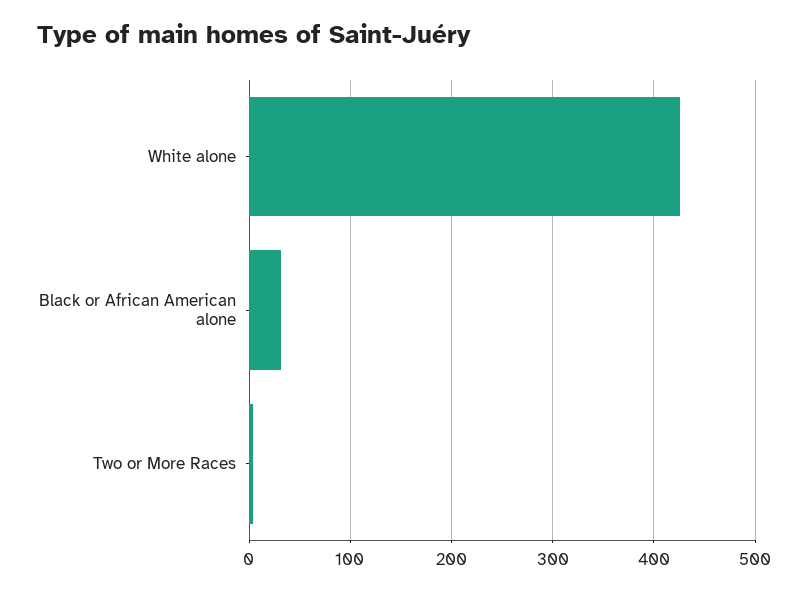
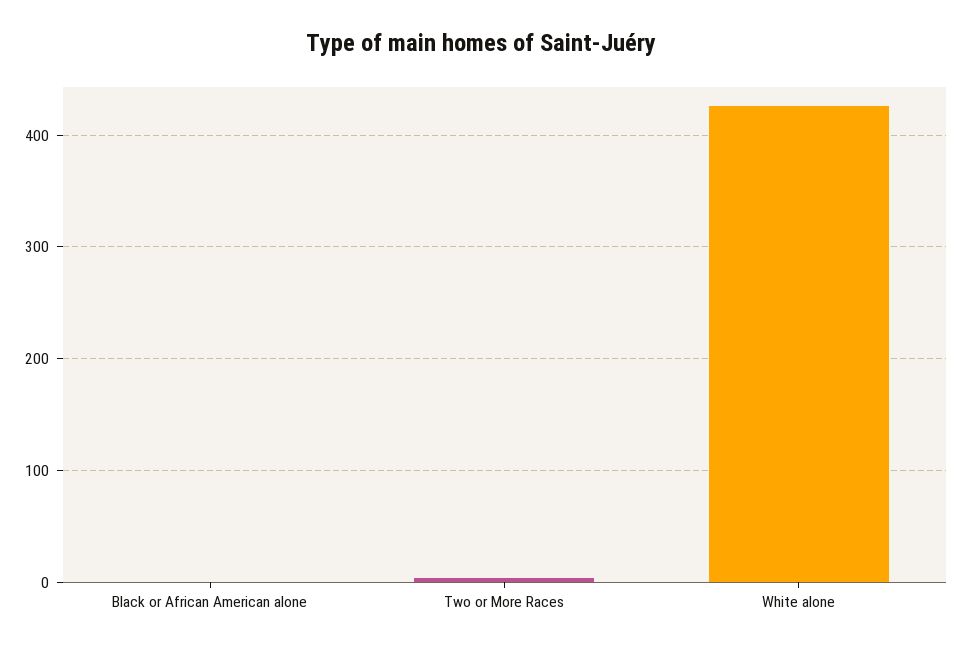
Black or African American alone: 30 -> 0

